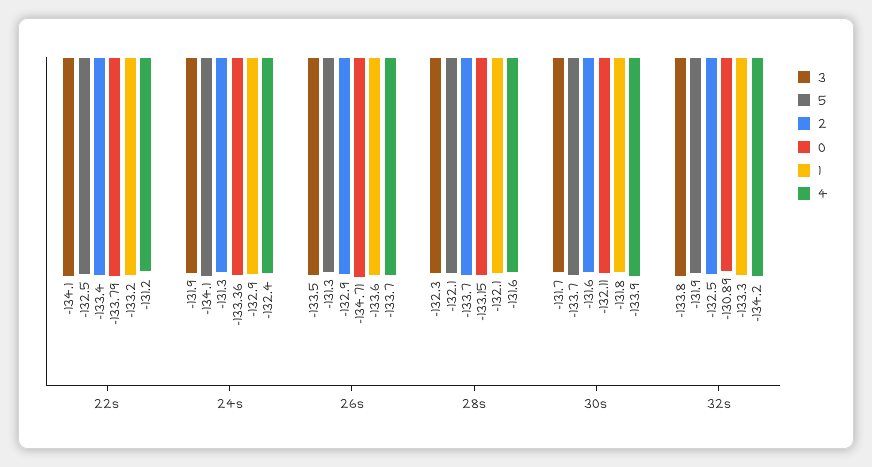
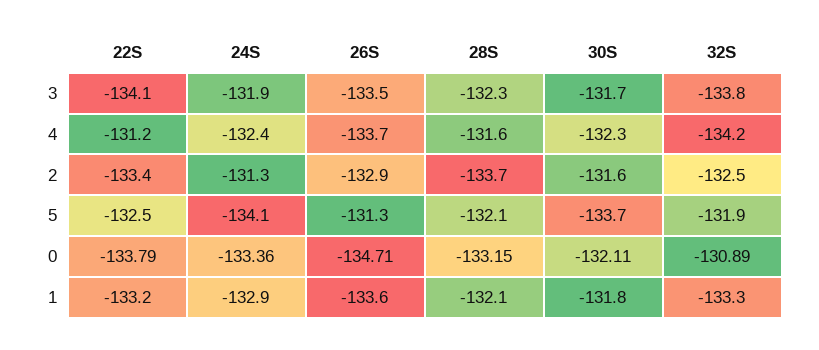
4, 30s: -133.9 -> -132.3

